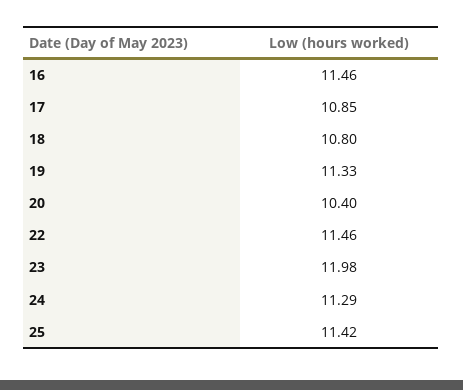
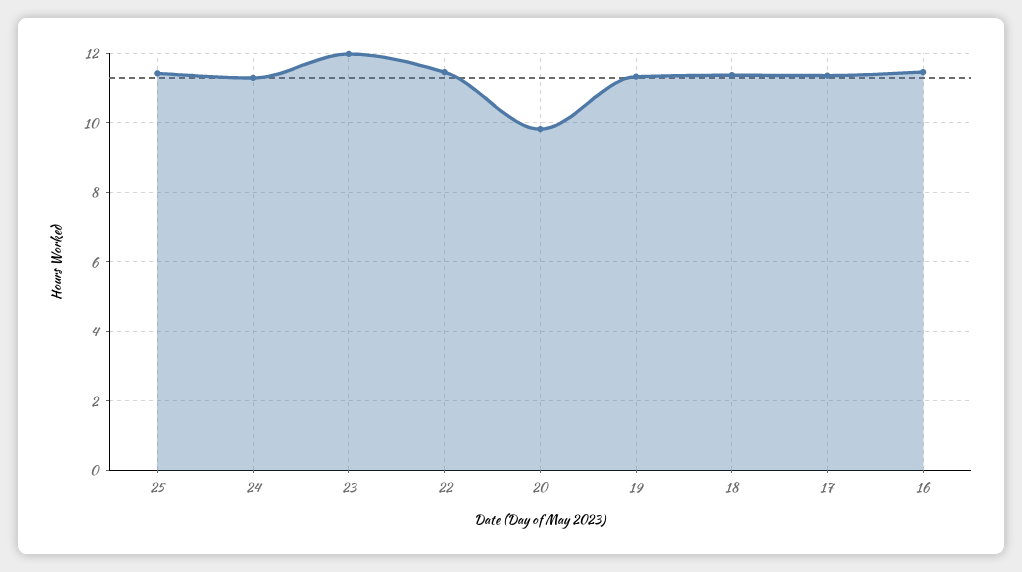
17: 10.85 -> 11.4
18: 10.8 -> 11.4
20: 10.4 -> 9.8

